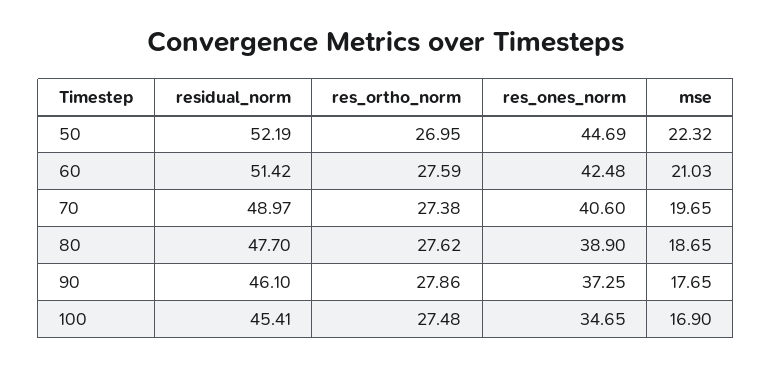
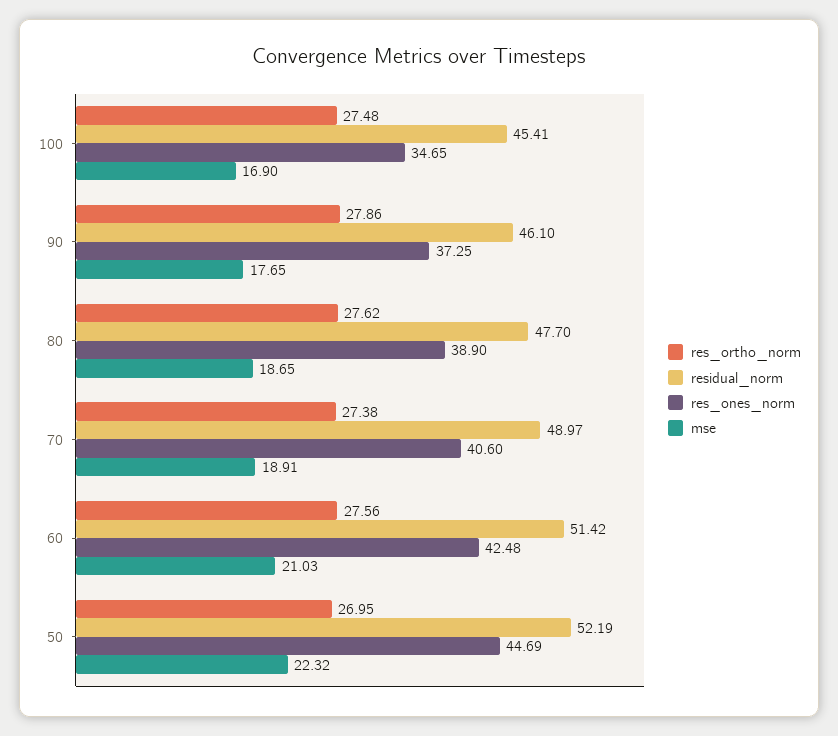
res_ortho_norm, 60: 27.59 -> 27.56
mse, 70: 19.65 -> 18.91

